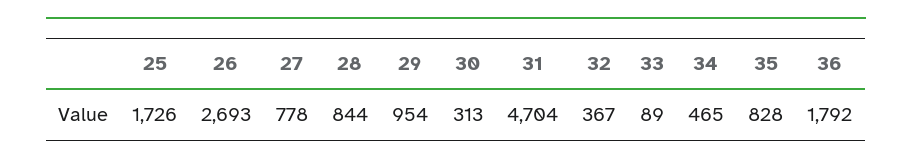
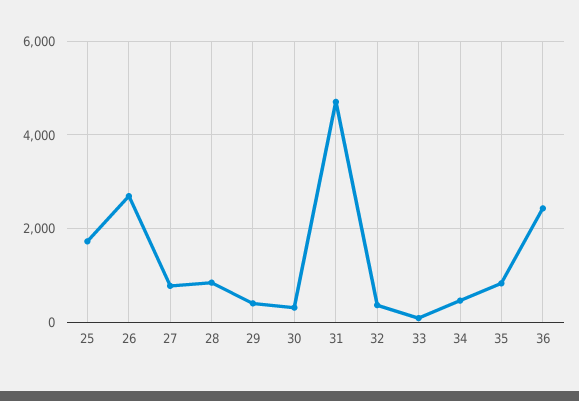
29: 954 -> 400
36: 1792 -> 2400

